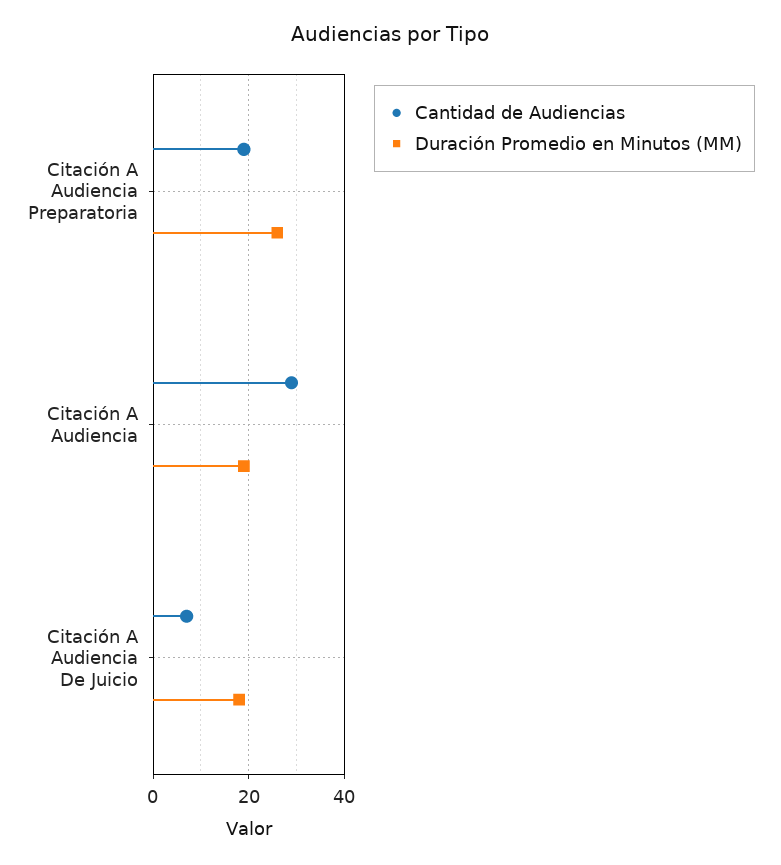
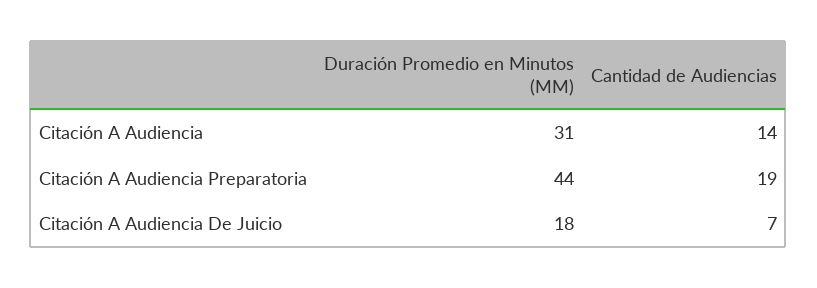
Duración Promedio en Minutos (MM), Citación A Audiencia Preparatoria: 25 -> 44
Cantidad de Audiencias, Citación A Audiencia: 30 -> 14
Duración Promedio en Minutos (MM), Citación A Audiencia: 20 -> 31

